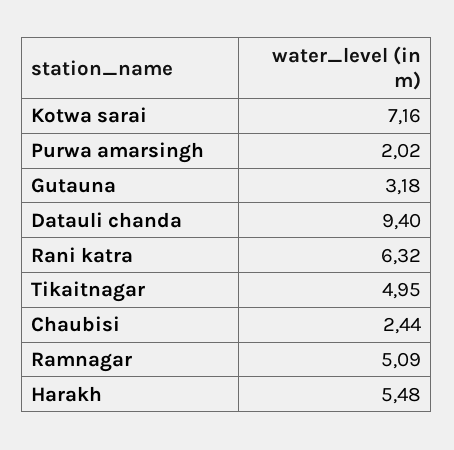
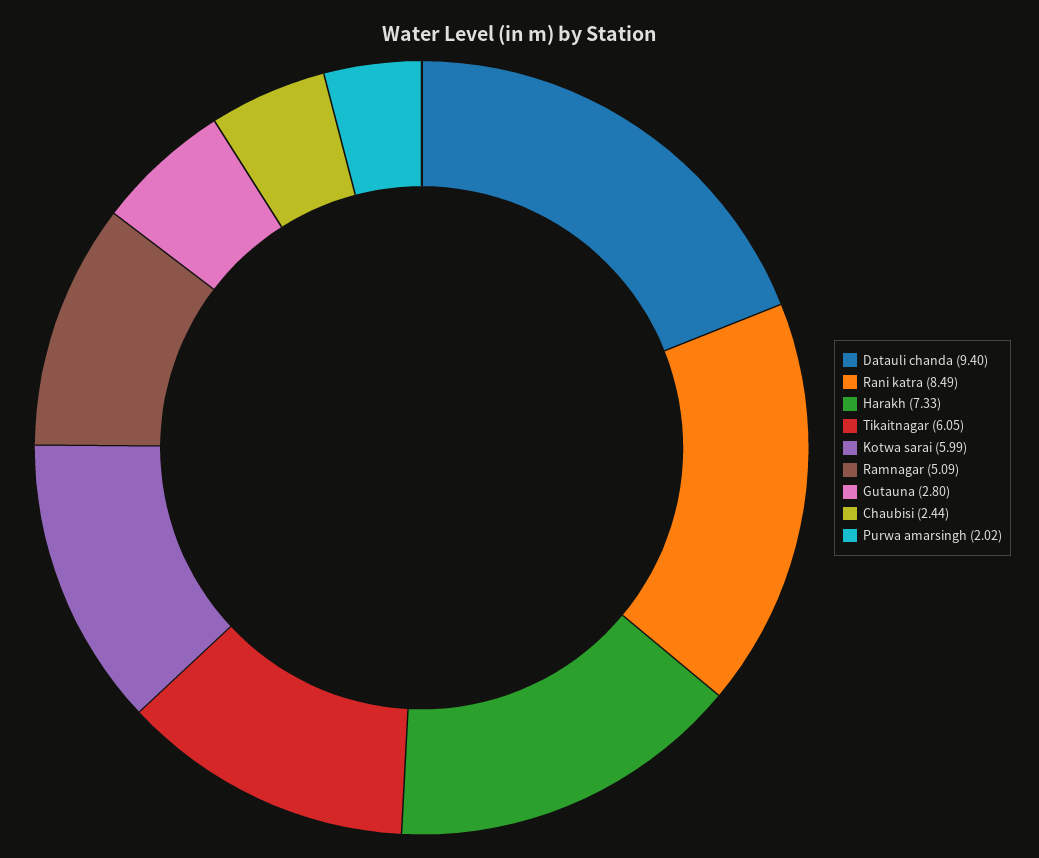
Kotwa sarai: 7.16 -> 5.99
Gutauna: 3.18 -> 2.8
Rani katra: 6.32 -> 8.49
Tikaitnagar: 4.95 -> 6.05
Harakh: 5.48 -> 7.33

